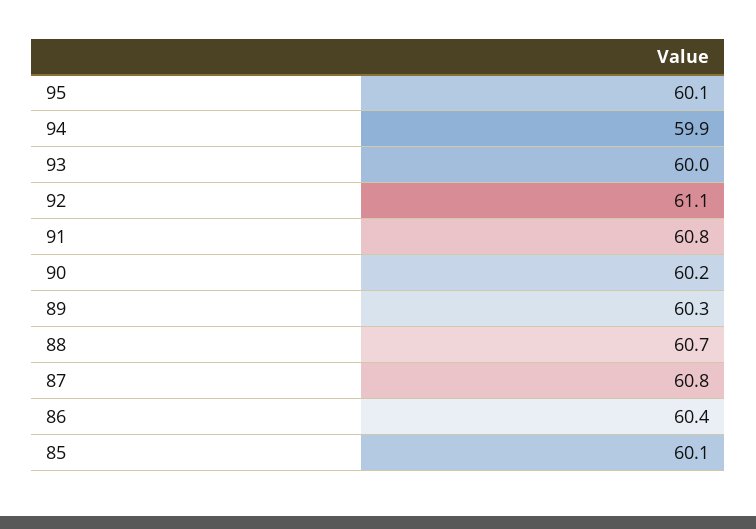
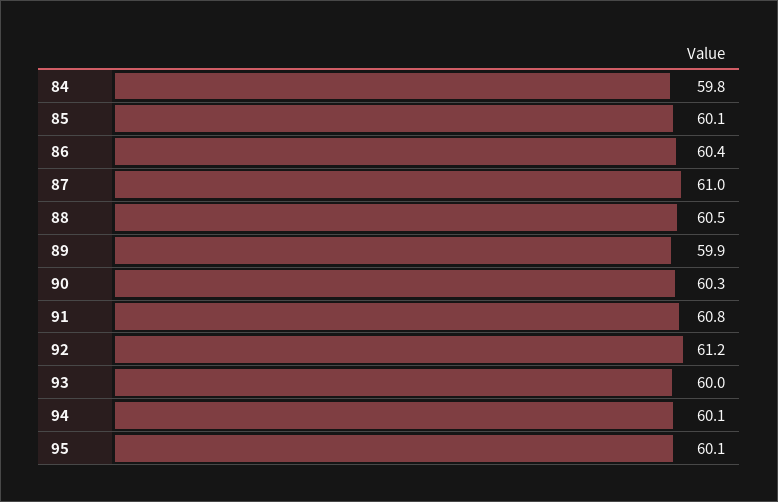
94: 59.9 -> 60.1
92: 61.1 -> 61.2
90: 60.2 -> 60.3
89: 60.3 -> 59.9
88: 60.7 -> 60.5
87: 60.8 -> 61
84: none -> 59.8

